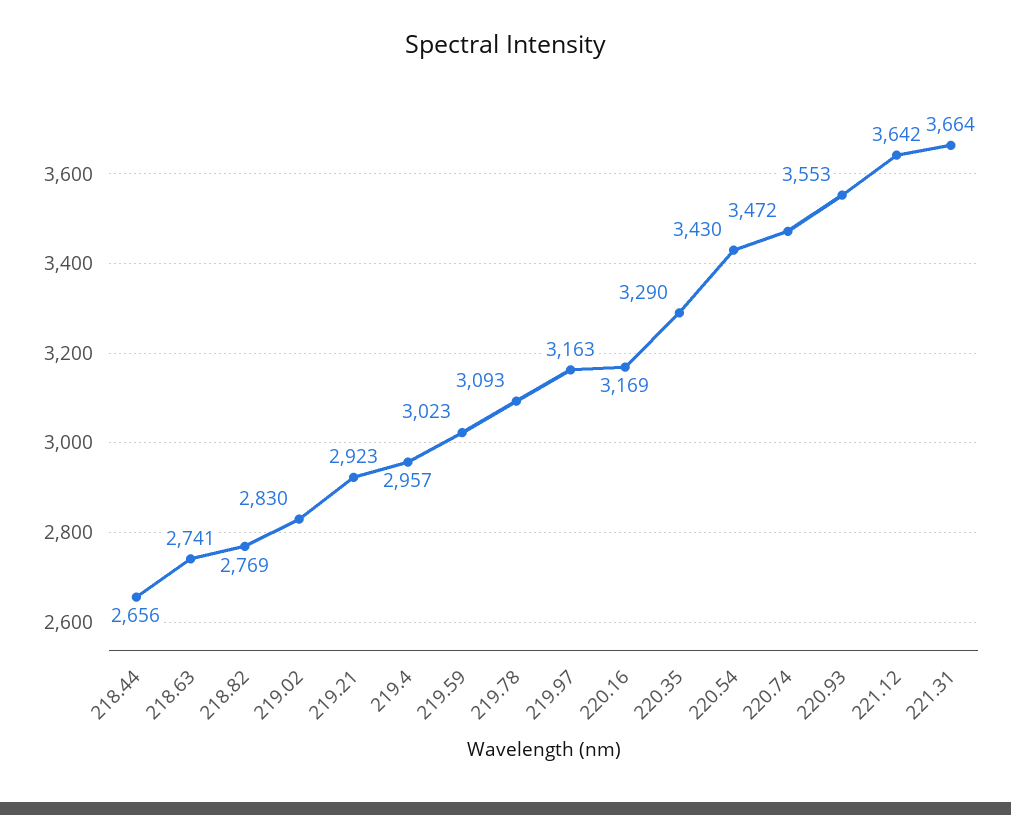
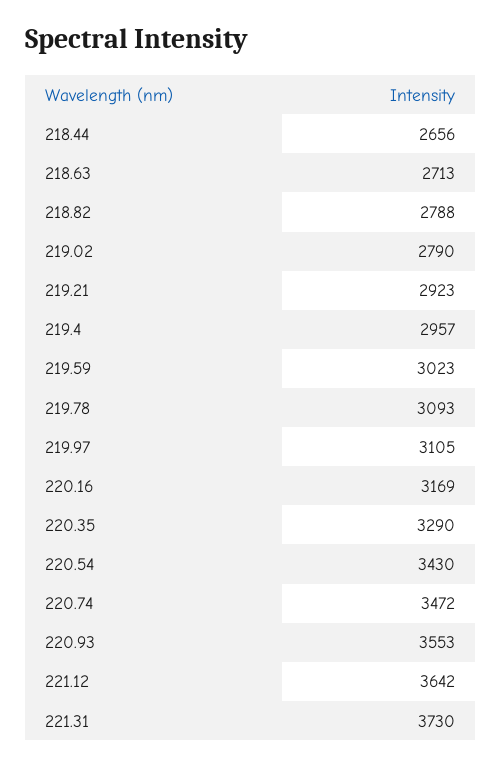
218.63: 2741 -> 2713
218.82: 2769 -> 2788
219.02: 2830 -> 2790
219.97: 3163 -> 3105
221.31: 3664 -> 3730

